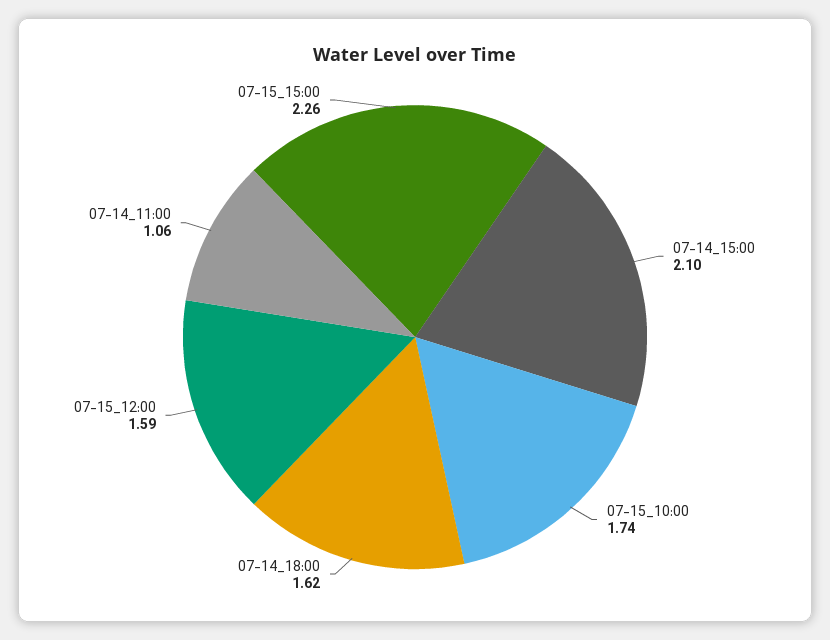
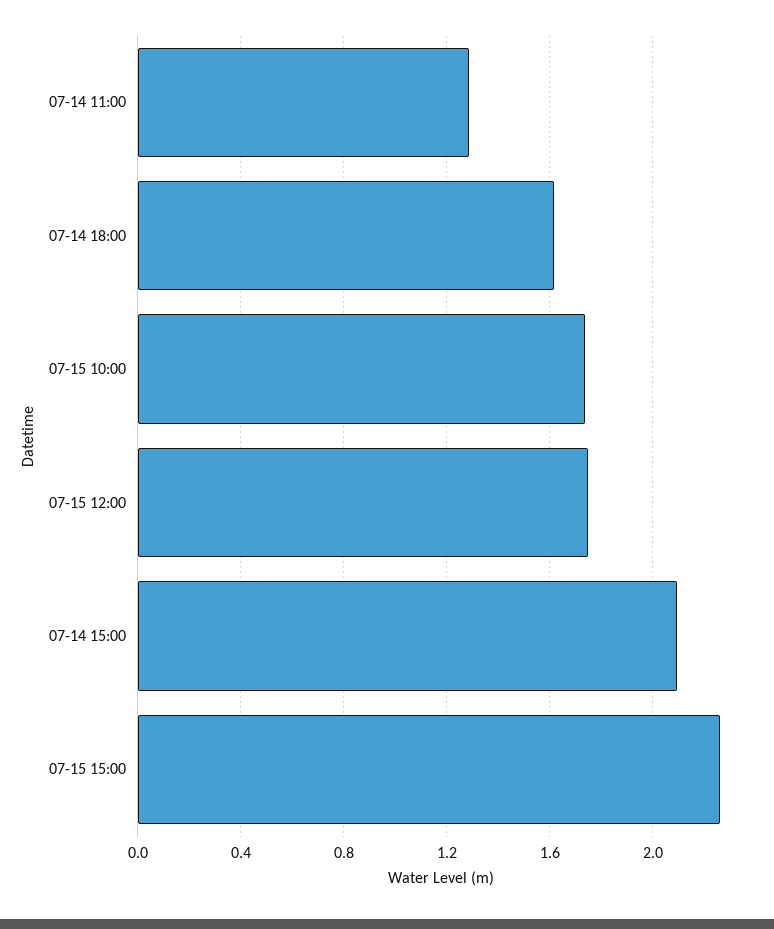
07-15_12:00: 1.59 -> 1.75
07-14_11:00: 1.06 -> 1.3

